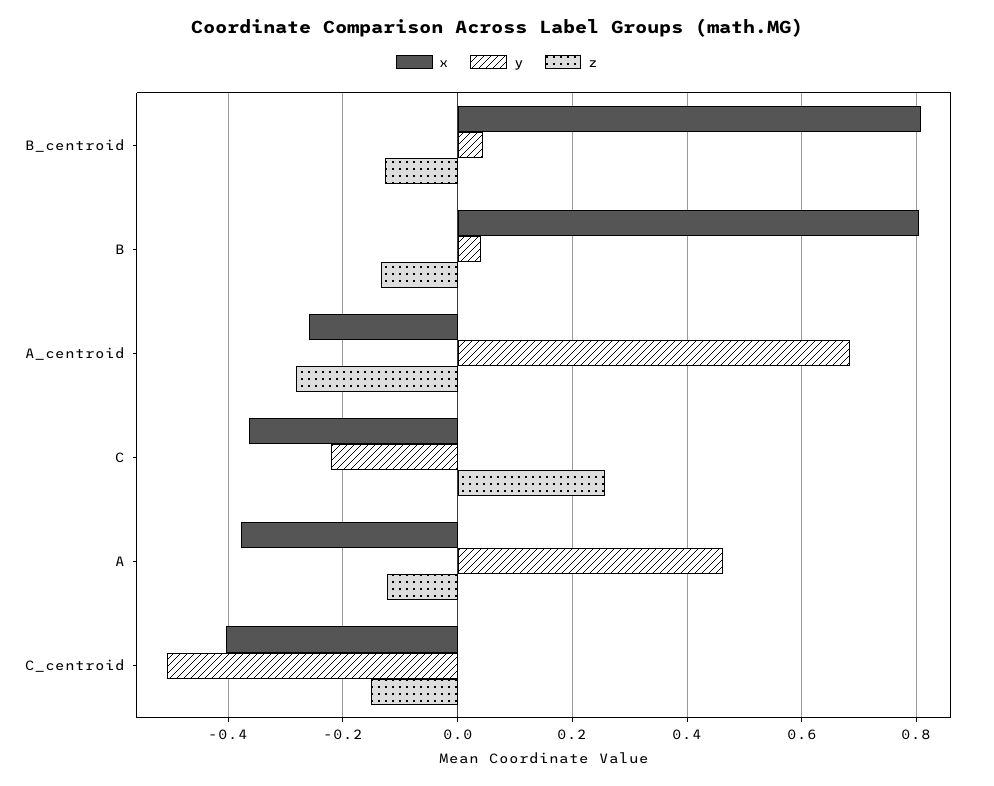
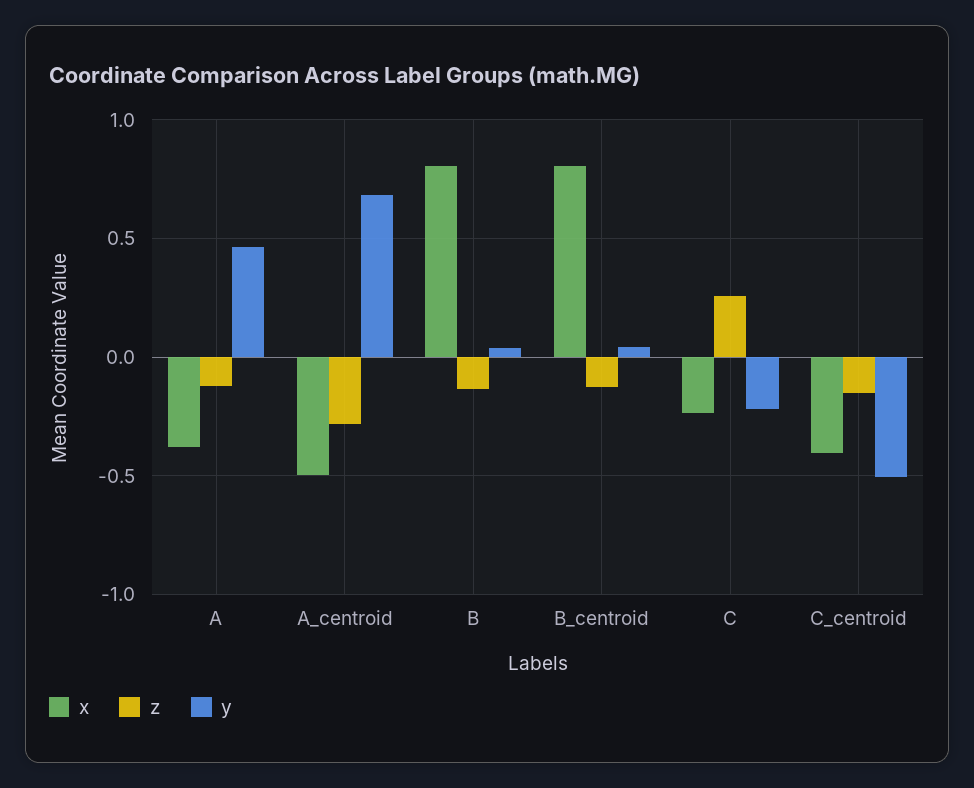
x, A_centroid: -0.26 -> -0.5
x, C: -0.36 -> -0.25

